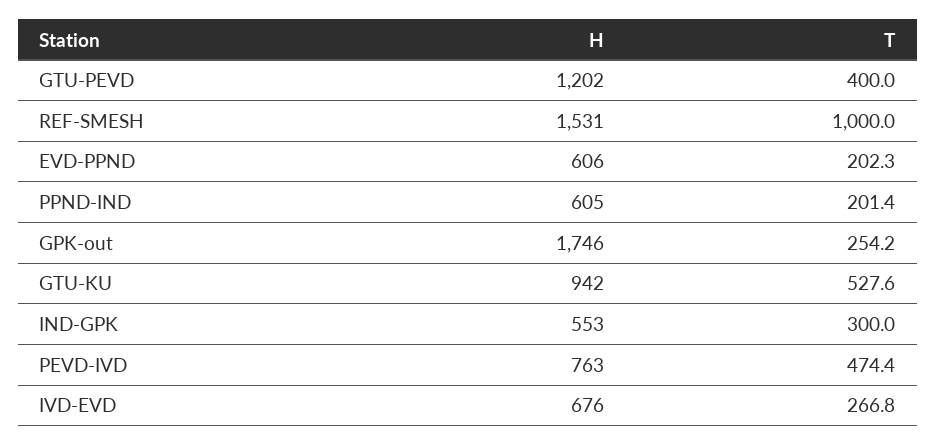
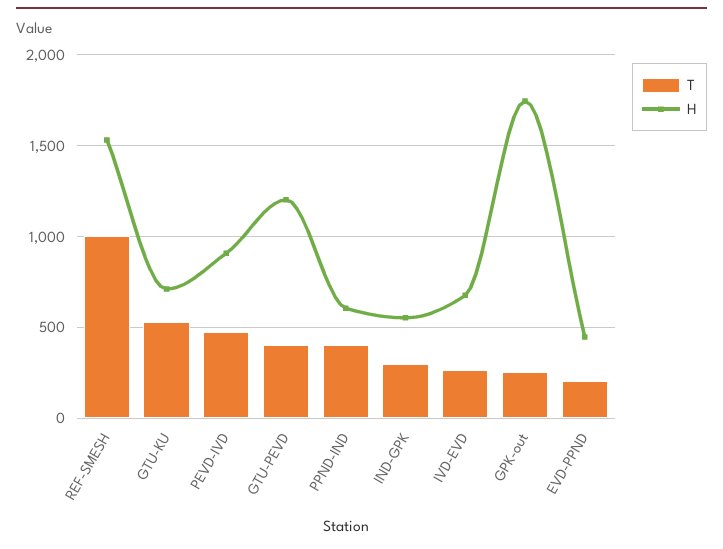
H, EVD-PPND: 606 -> 450
T, PPND-IND: 201.4 -> 400
H, GTU-KU: 942 -> 700
H, PEVD-IVD: 763 -> 900

